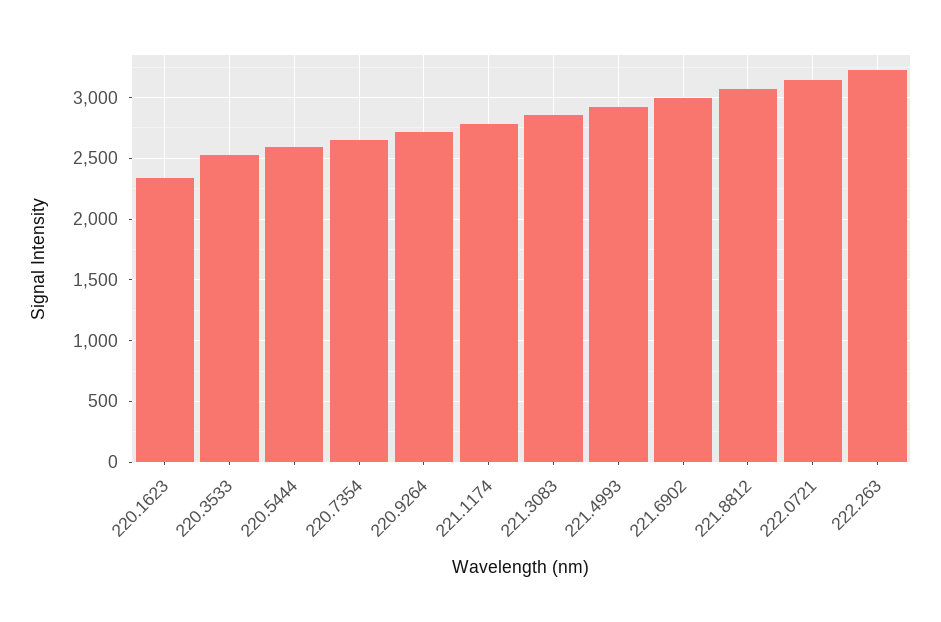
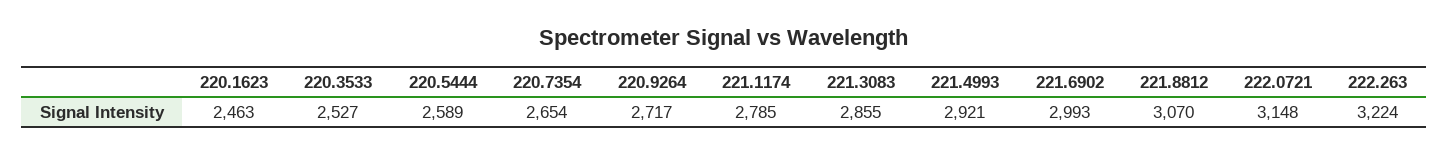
220.1623: 2350 -> 2463

